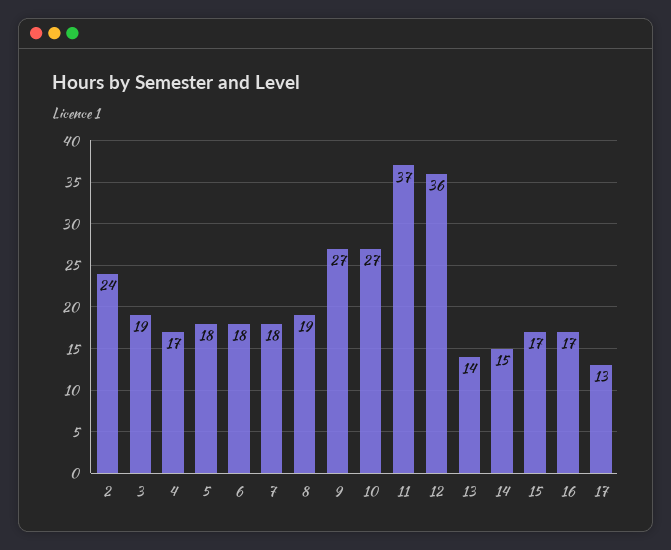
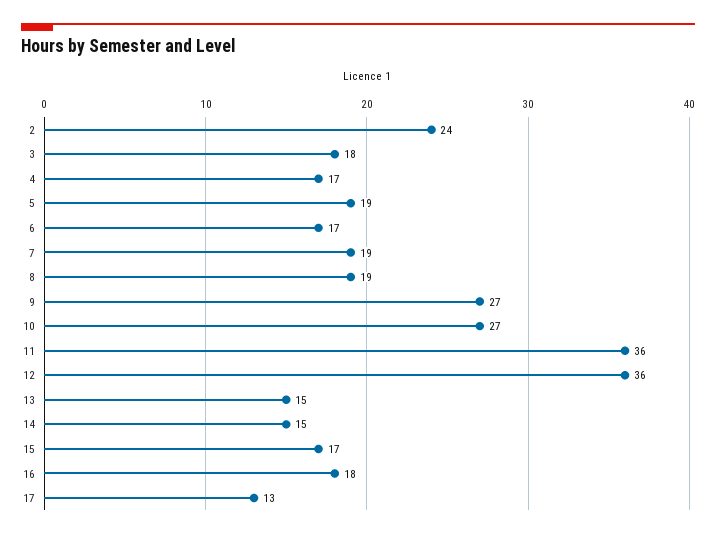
3: 19 -> 18
5: 18 -> 19
6: 18 -> 17
7: 18 -> 19
11: 37 -> 36
13: 14 -> 15
16: 17 -> 18

